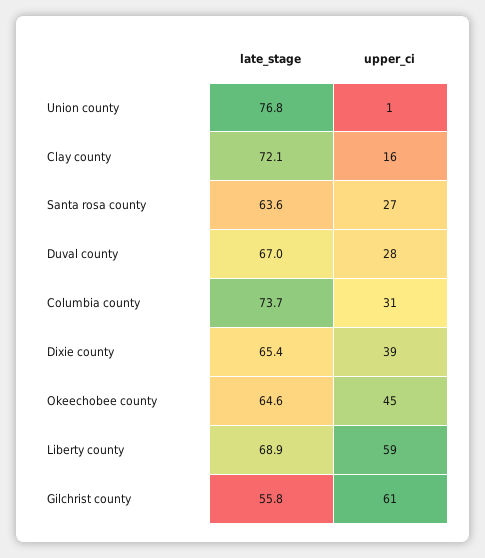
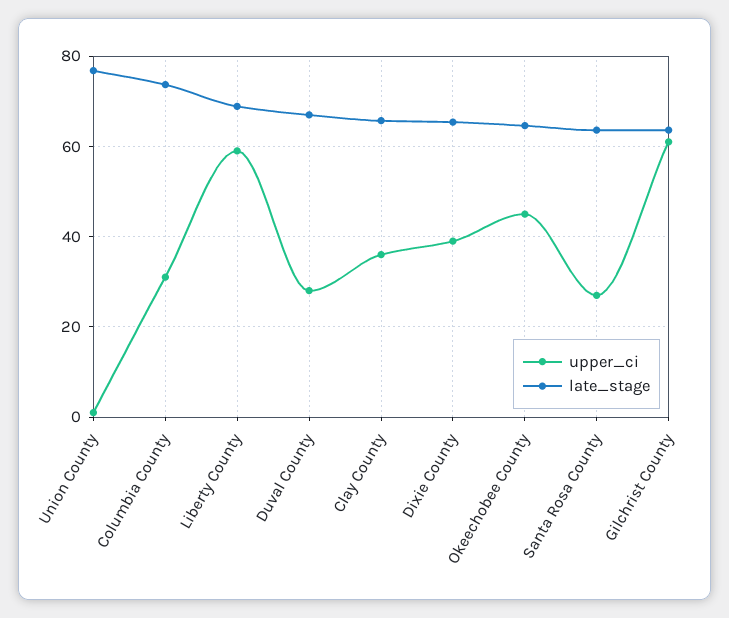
late_stage, Clay county: 72.1 -> 66
upper_ci, Clay county: 16 -> 36
late_stage, Gilchrist county: 55.8 -> 64

